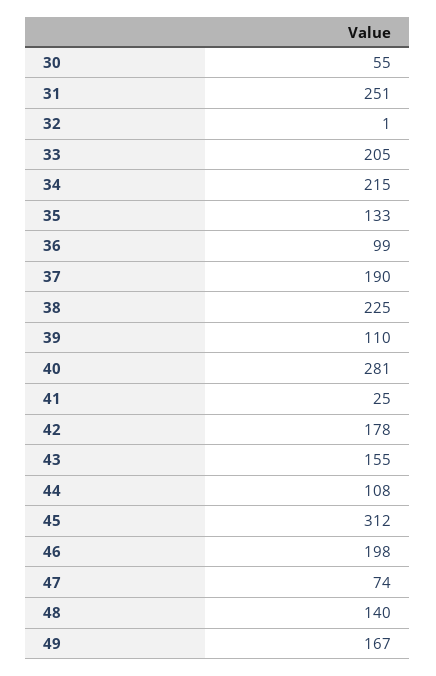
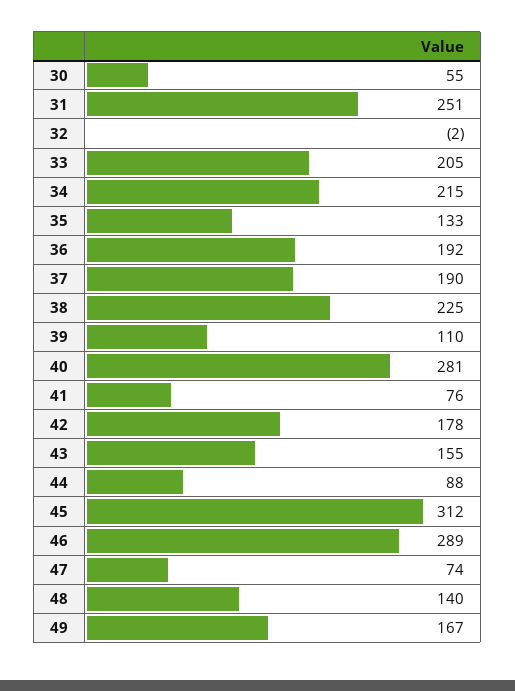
32: 1 -> -2
36: 99 -> 192
41: 25 -> 76
44: 108 -> 88
46: 198 -> 289

